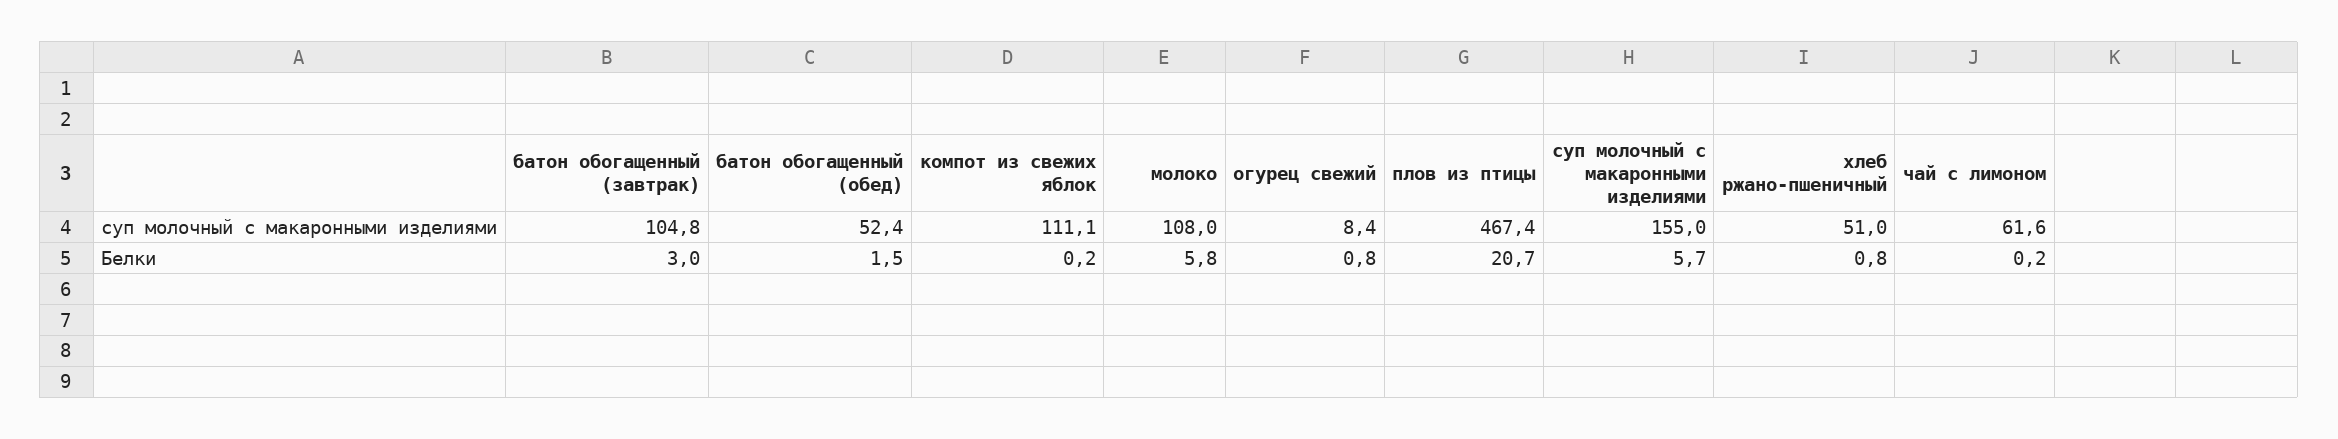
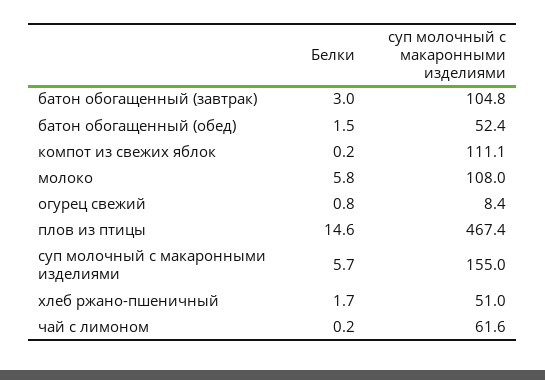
плов из птицы, Белки: 20.7 -> 14.6
хлеб ржано-пшеничный, Белки: 0.8 -> 1.7

